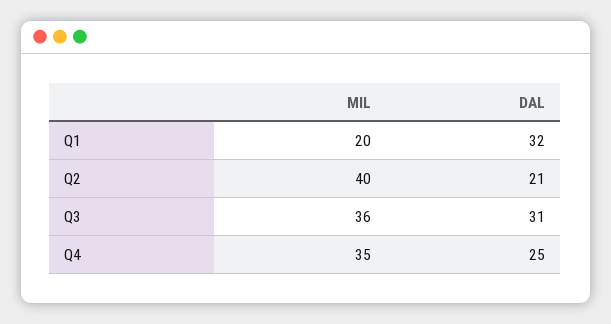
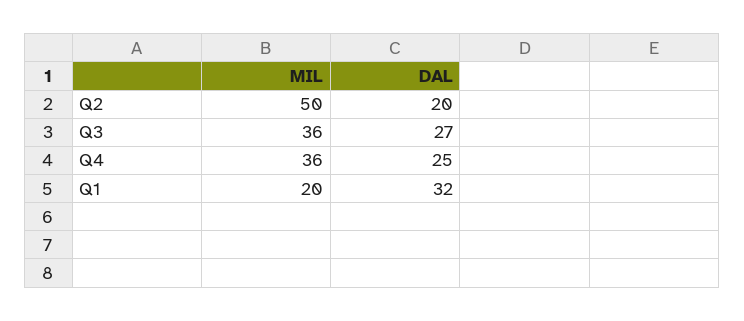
MIL, Q2: 40 -> 50
DAL, Q2: 21 -> 20
DAL, Q3: 31 -> 27
MIL, Q4: 35 -> 36

